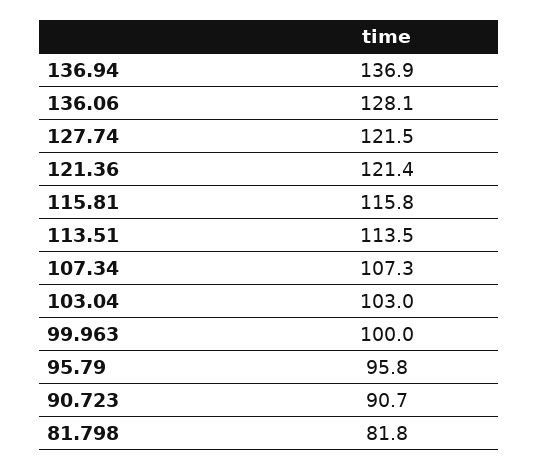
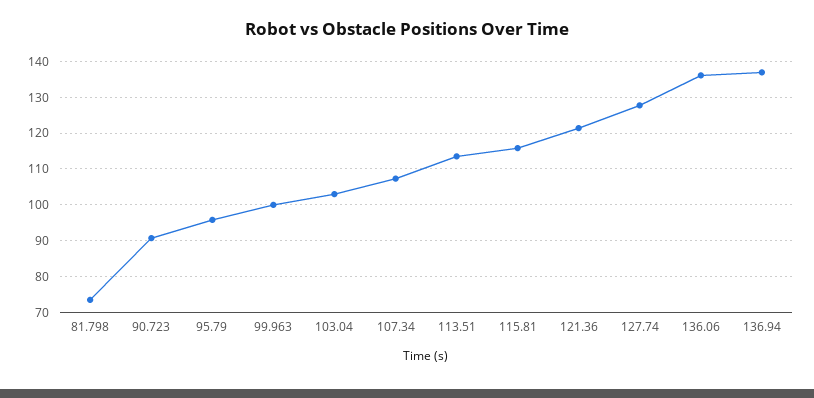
136.06: 128.1 -> 136
127.74: 121.5 -> 128
81.798: 81.8 -> 74

